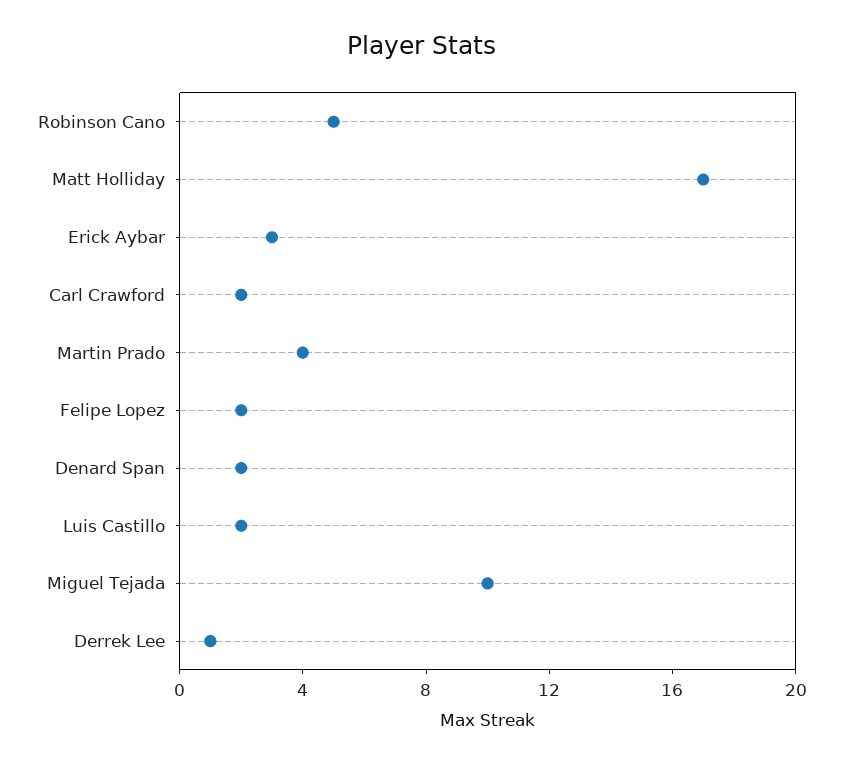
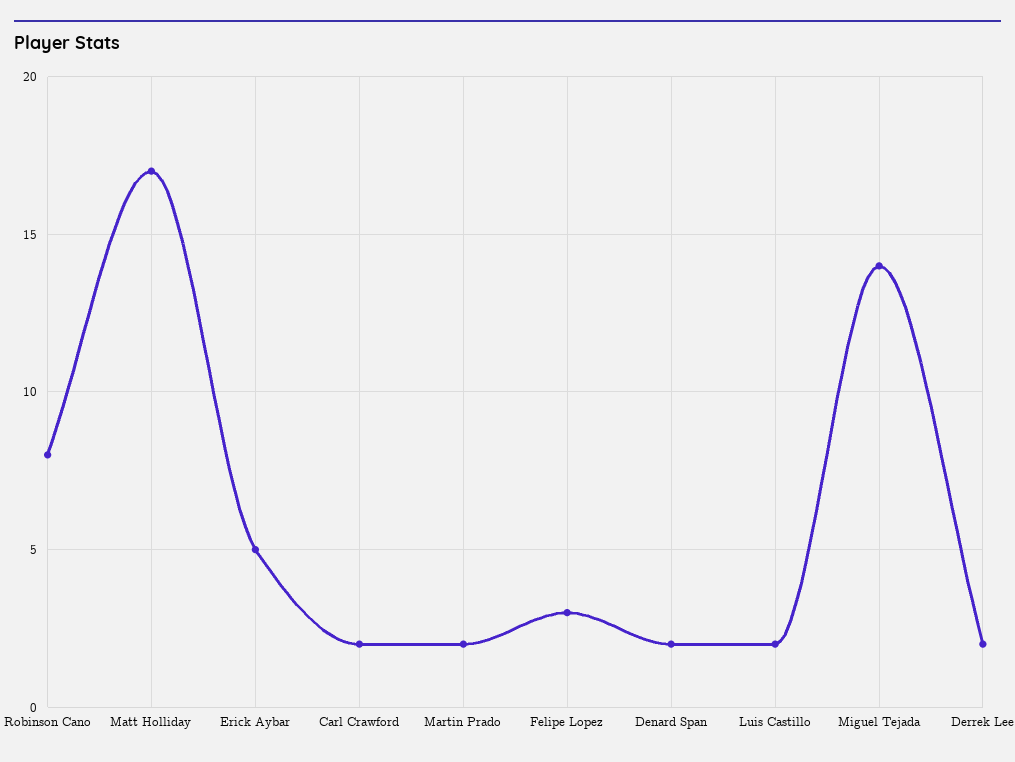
Robinson Cano: 5 -> 8
Erick Aybar: 3 -> 5
Martin Prado: 4 -> 2
Felipe Lopez: 2 -> 3
Miguel Tejada: 10 -> 14
Derrek Lee: 1 -> 2

